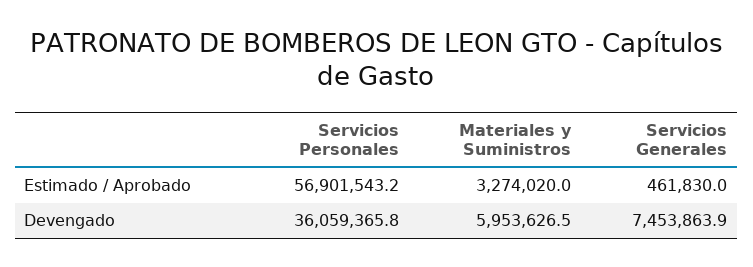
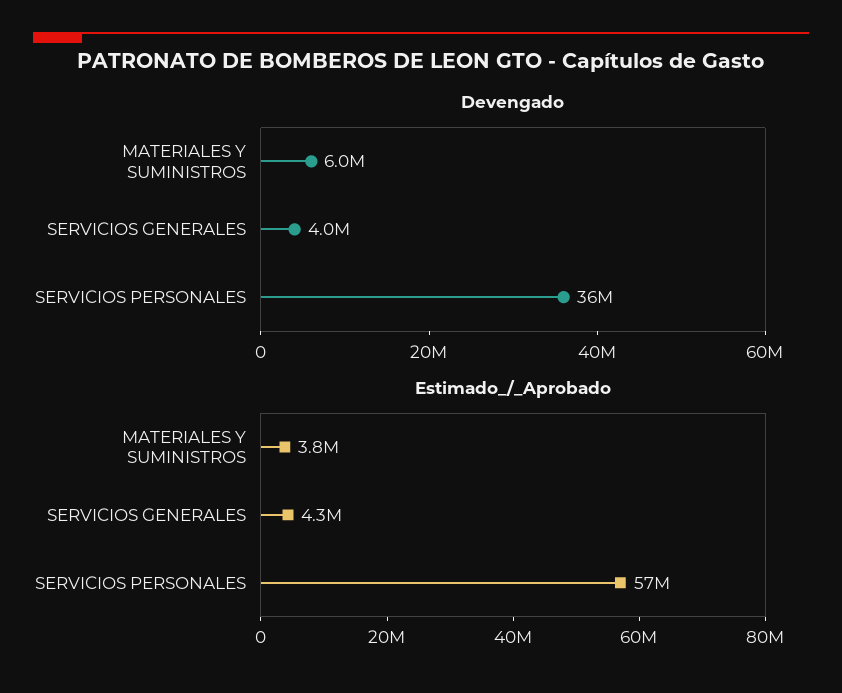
Estimado / Aprobado, Materiales y Suministros: 3274020 -> 3800000
Estimado / Aprobado, Servicios Generales: 461830 -> 4300000
Devengado, Servicios Generales: 7453863.9 -> 4000000

